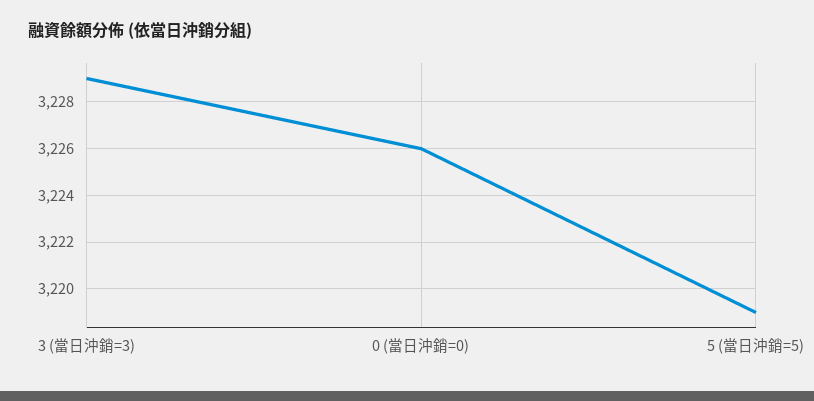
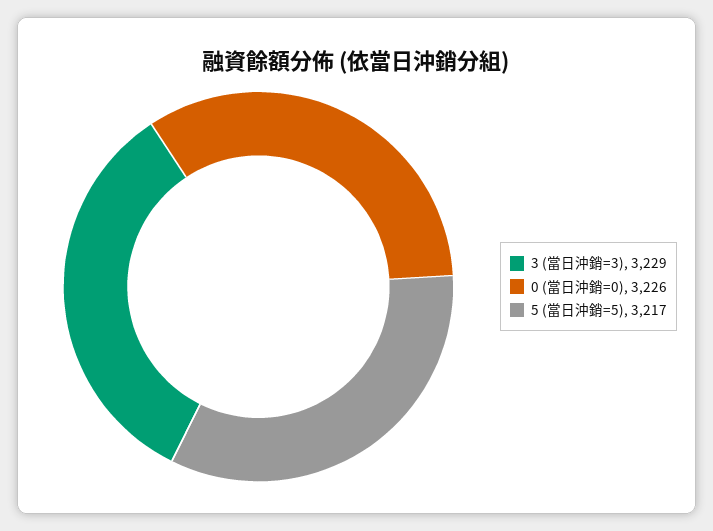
5 (當日沖銷=5): 3219 -> 3217

